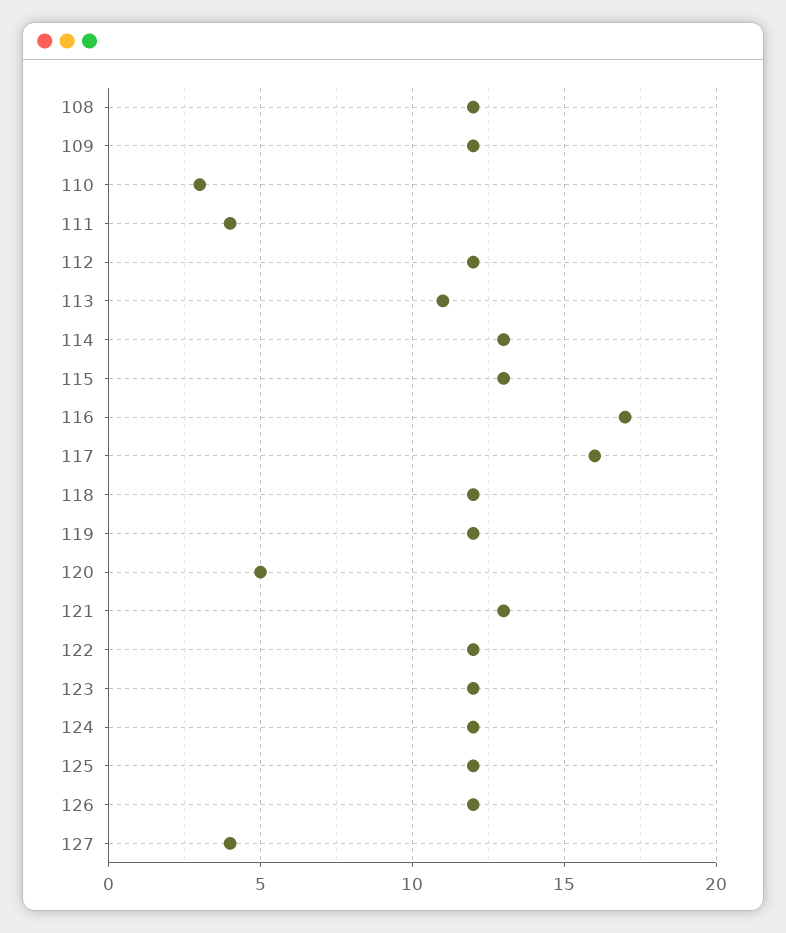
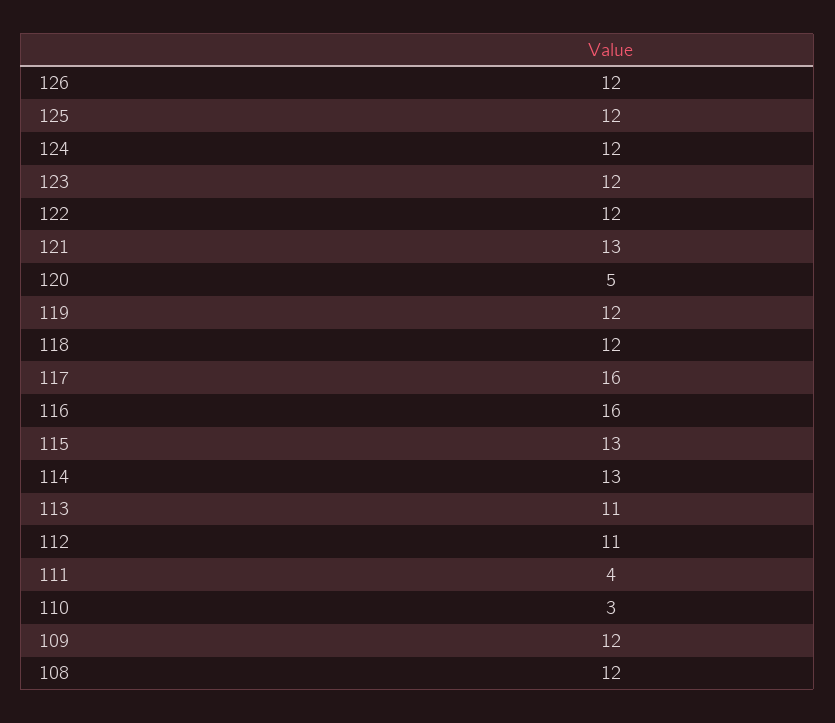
112: 12 -> 11
116: 17 -> 16
127: 4 -> none

